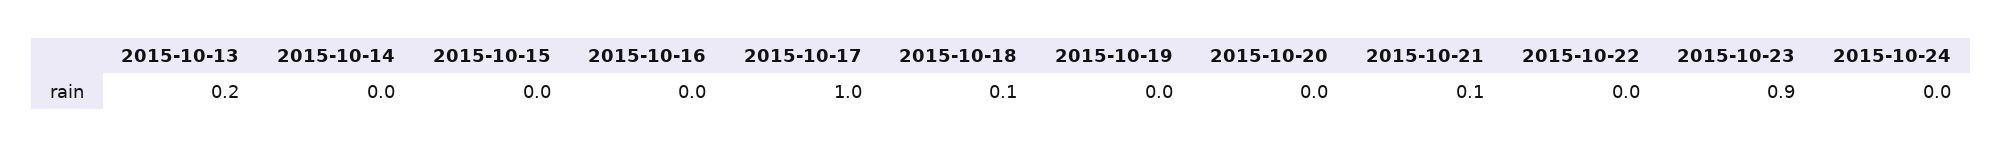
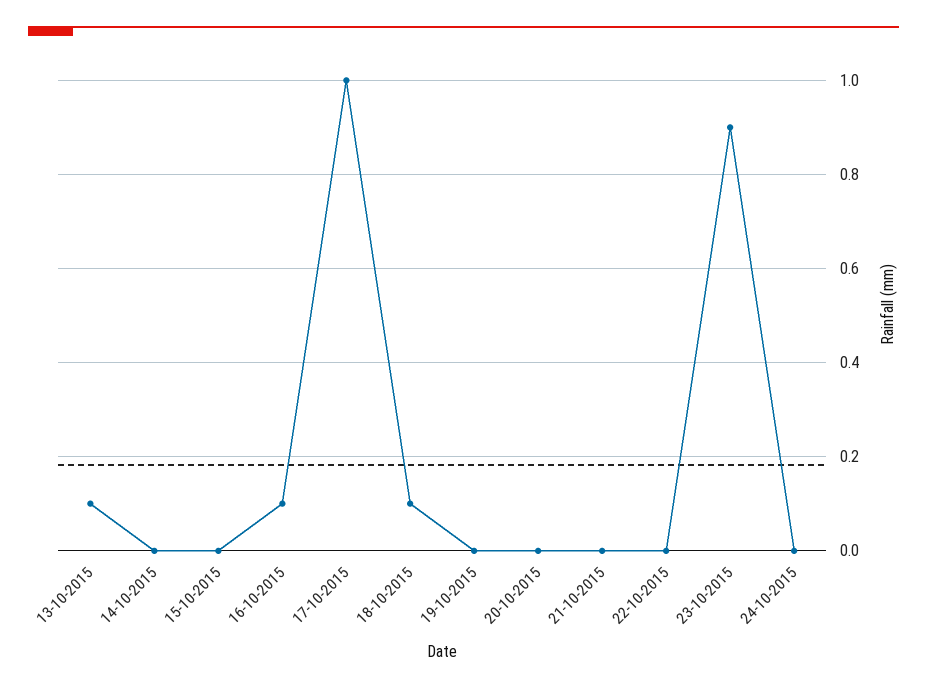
2015-10-13: 0.2 -> 0.1
2015-10-16: 0 -> 0.1
2015-10-21: 0.1 -> 0

